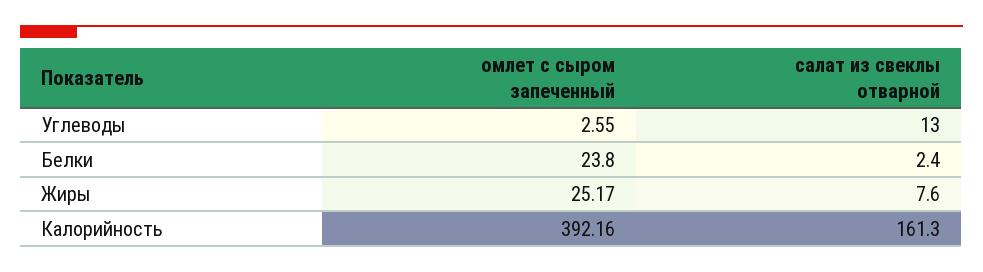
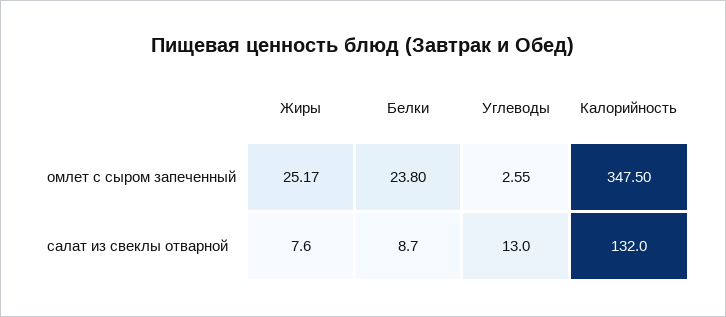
салат из свеклы отварной, Белки: 2.4 -> 8.7
омлет с сыром запеченный, Калорийность: 392.16 -> 347.5
салат из свеклы отварной, Калорийность: 161.3 -> 132

